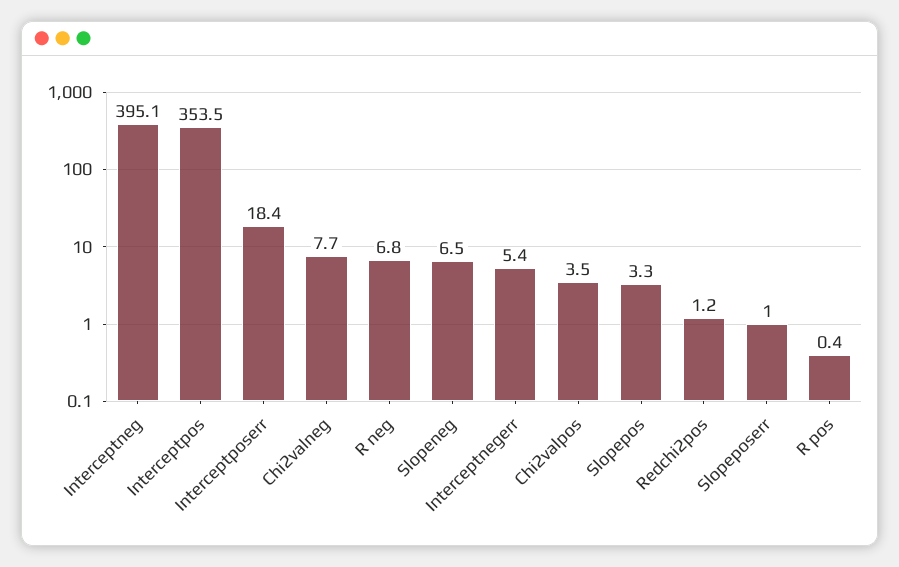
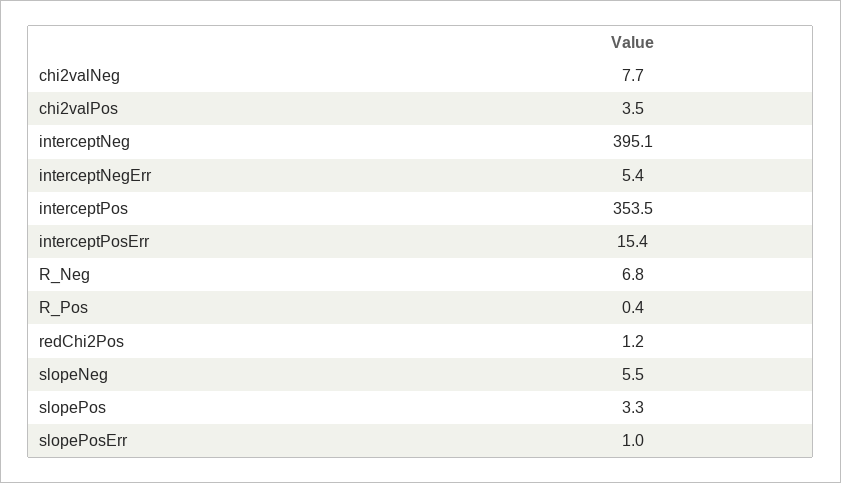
Interceptposerr: 18.4 -> 15.4
Slopeneg: 6.5 -> 5.5

